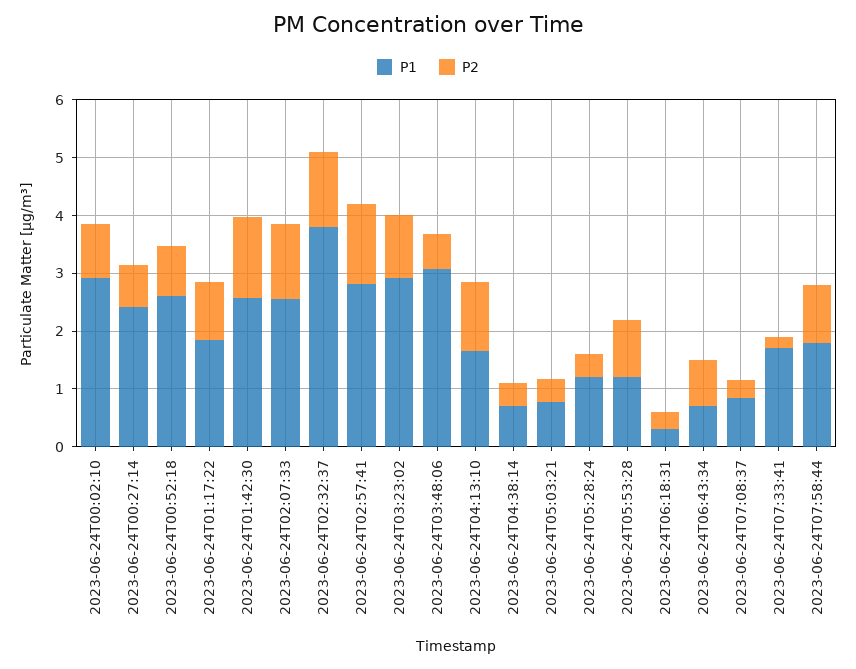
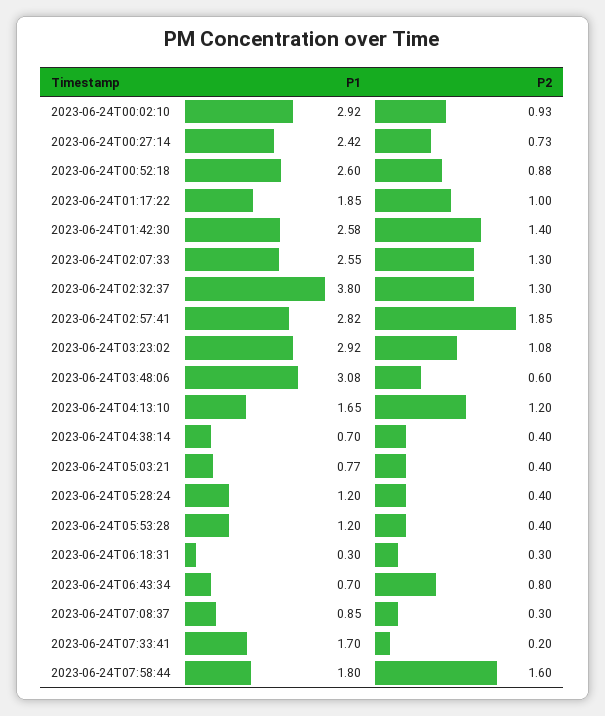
P2, 2023-06-24T02:57:41: 1.4 -> 1.85
P2, 2023-06-24T05:53:28: 1 -> 0.4
P2, 2023-06-24T07:58:44: 1 -> 1.6

